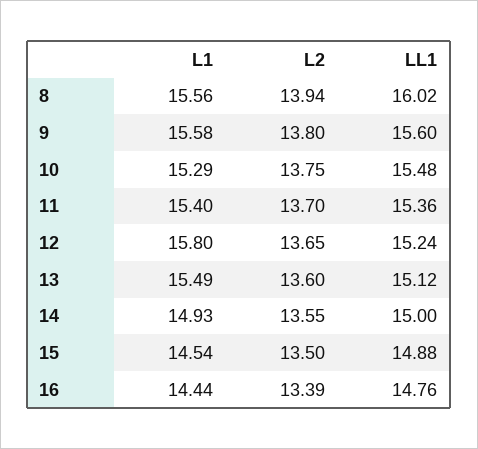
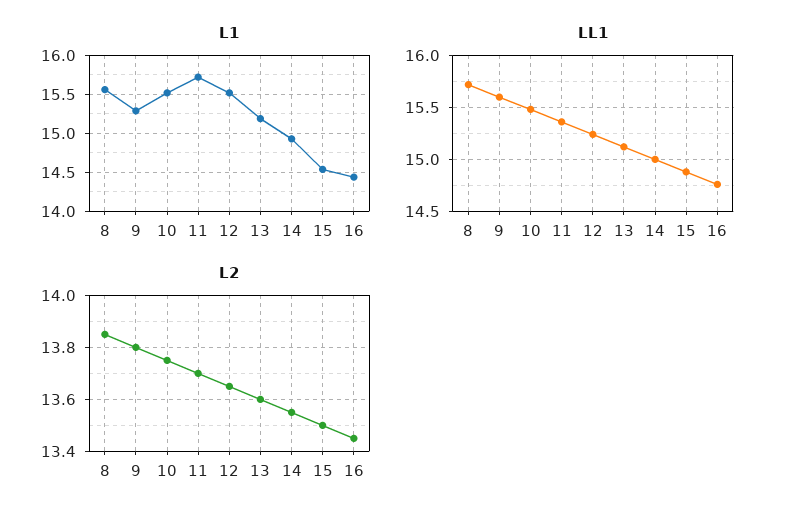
L2, 8: 13.94 -> 13.85
LL1, 8: 16.02 -> 15.7
L1, 9: 15.58 -> 15.3
L1, 10: 15.29 -> 15.5
L1, 11: 15.4 -> 15.7
L1, 12: 15.8 -> 15.5
L1, 13: 15.49 -> 15.2
L2, 16: 13.39 -> 13.45

